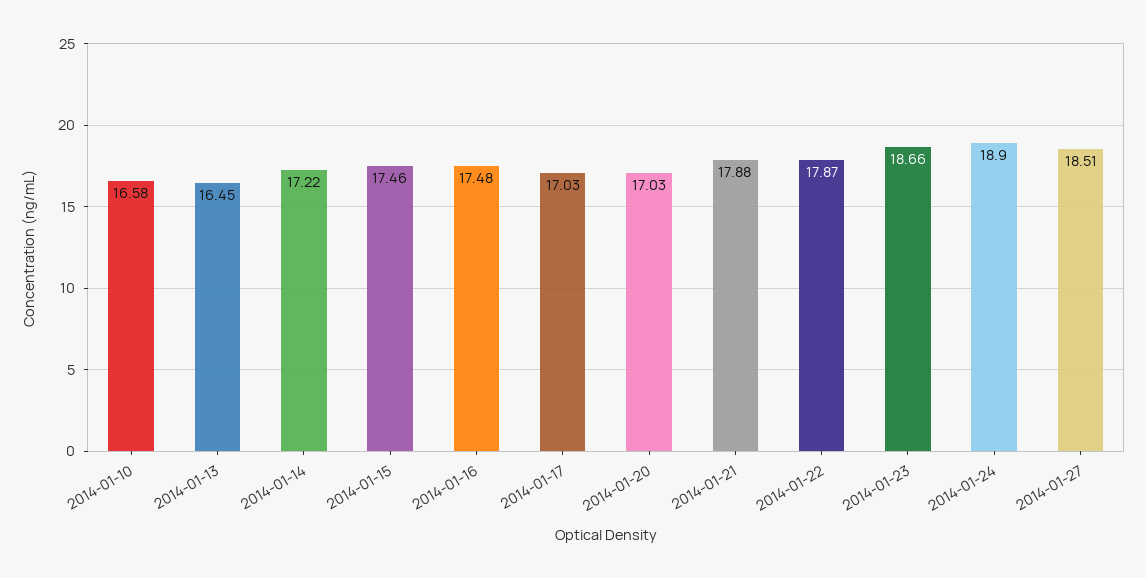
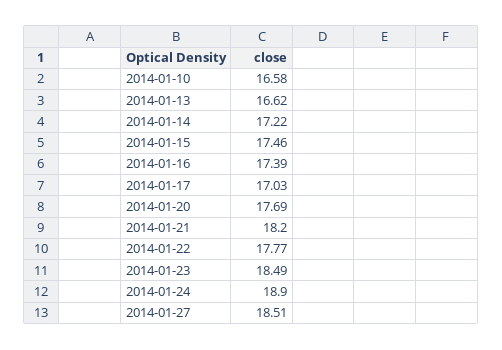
2014-01-13: 16.45 -> 16.62
2014-01-16: 17.48 -> 17.39
2014-01-20: 17.03 -> 17.69
2014-01-21: 17.88 -> 18.2
2014-01-22: 17.87 -> 17.77
2014-01-23: 18.66 -> 18.49

